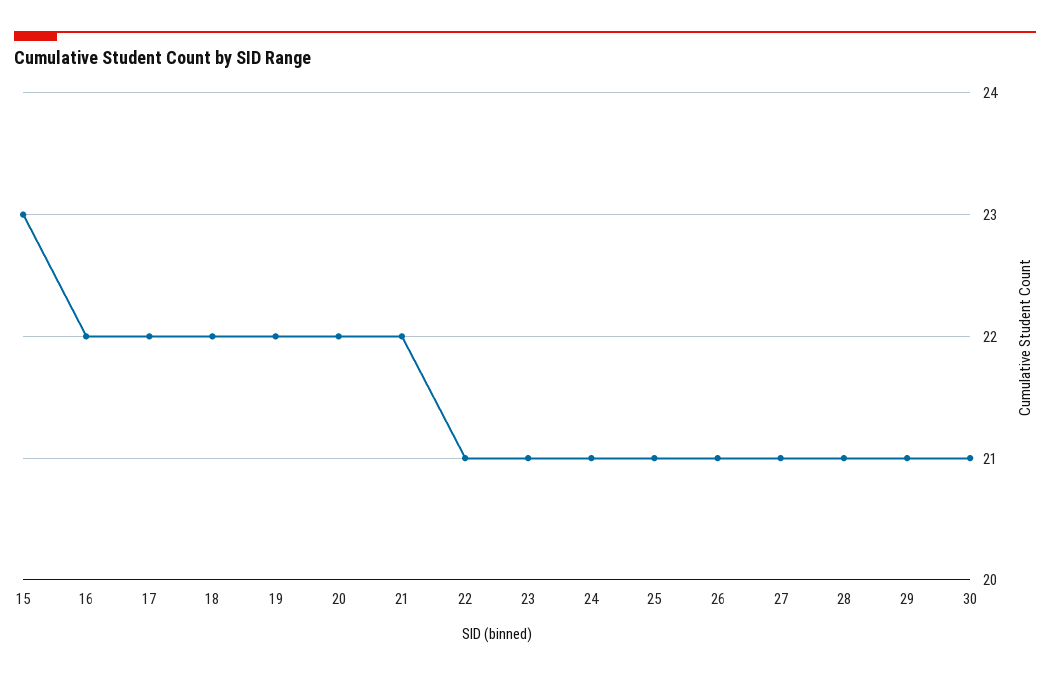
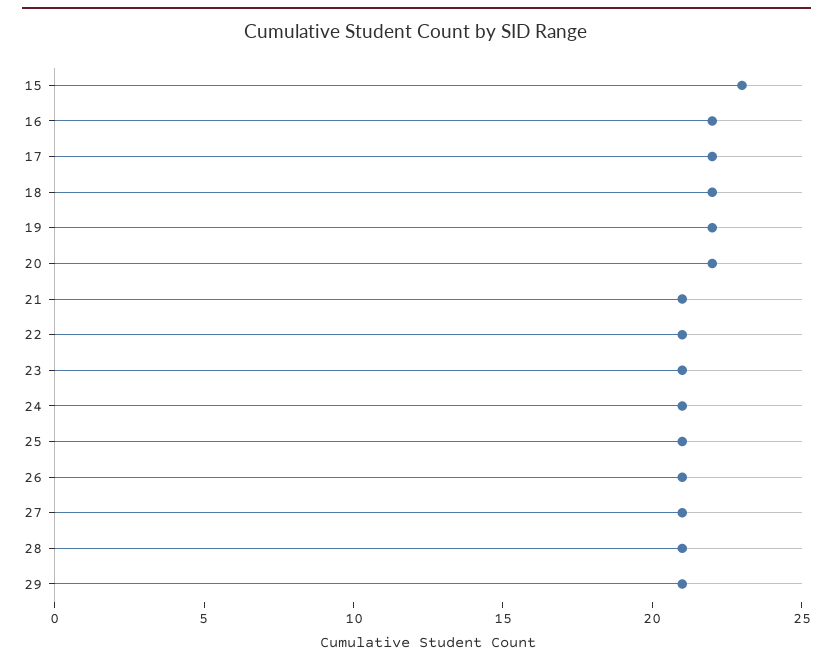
21: 22 -> 21
30: 21 -> none

